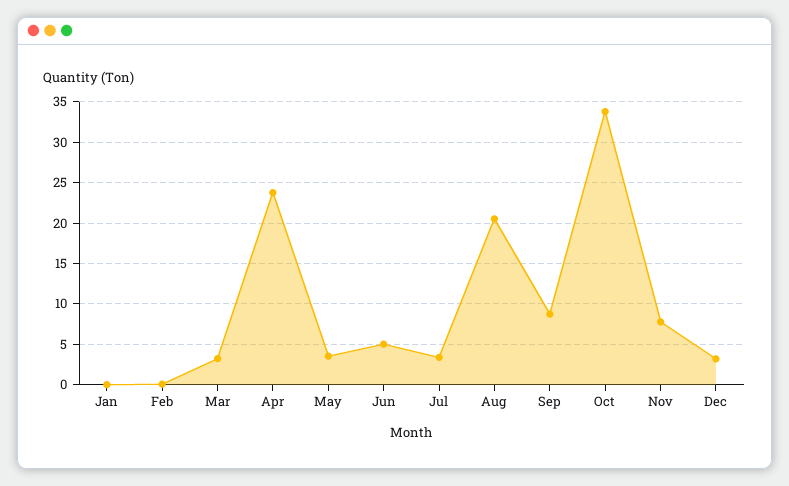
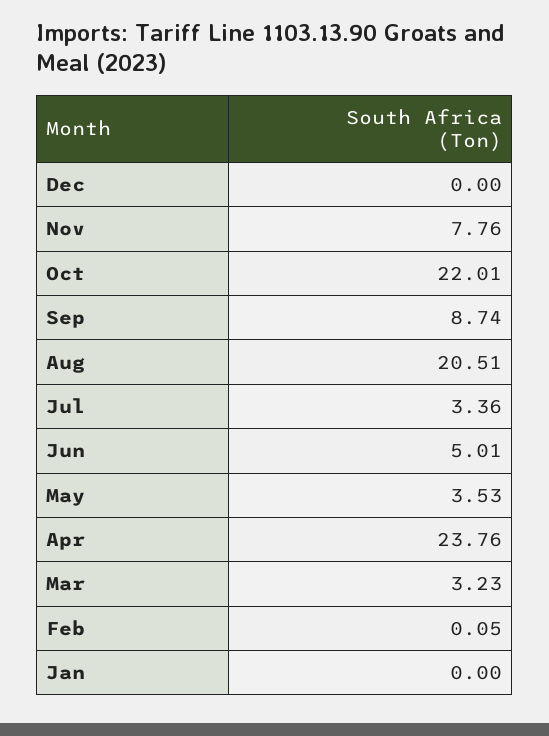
Oct: 34 -> 22.01
Dec: 3 -> 0

